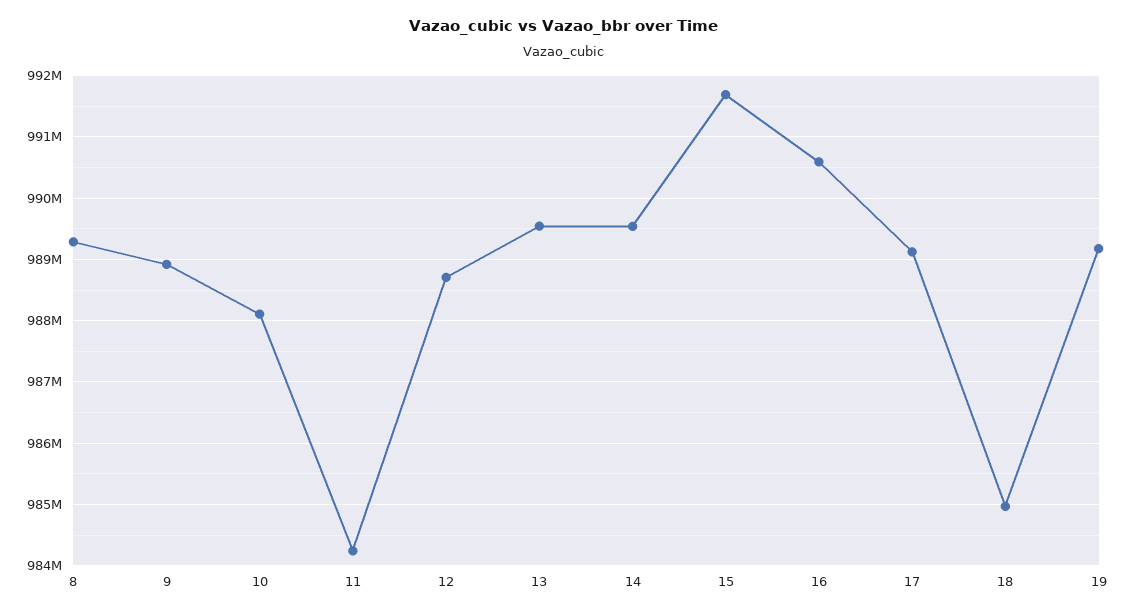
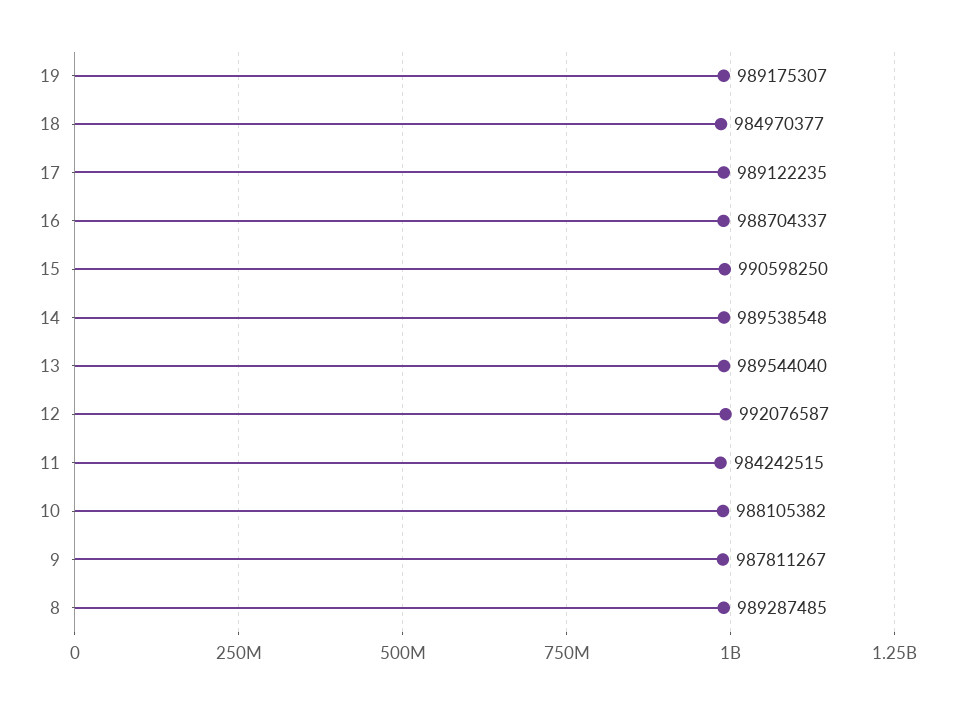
9: 988900000 -> 987811267
12: 988700000 -> 992076587
15: 991700000 -> 990598250
16: 990600000 -> 988704337

